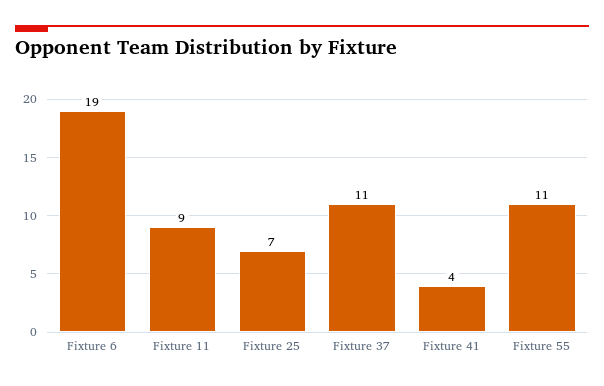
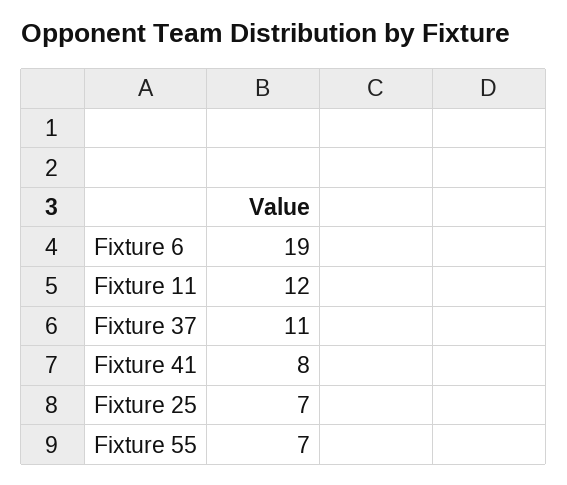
Fixture 11: 9 -> 12
Fixture 41: 4 -> 8
Fixture 55: 11 -> 7

